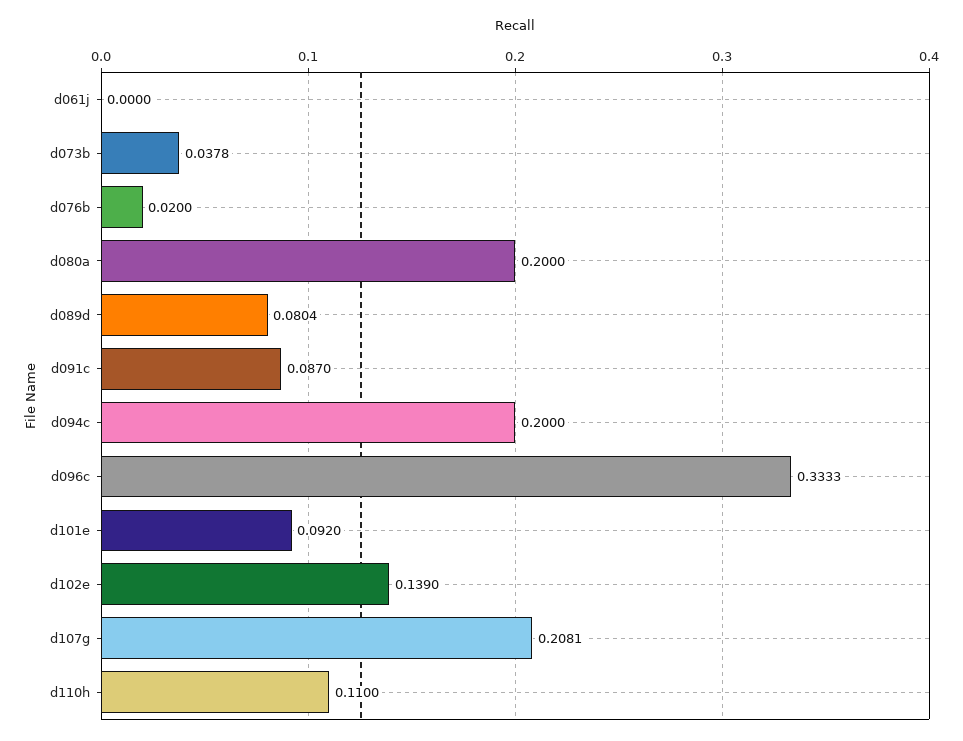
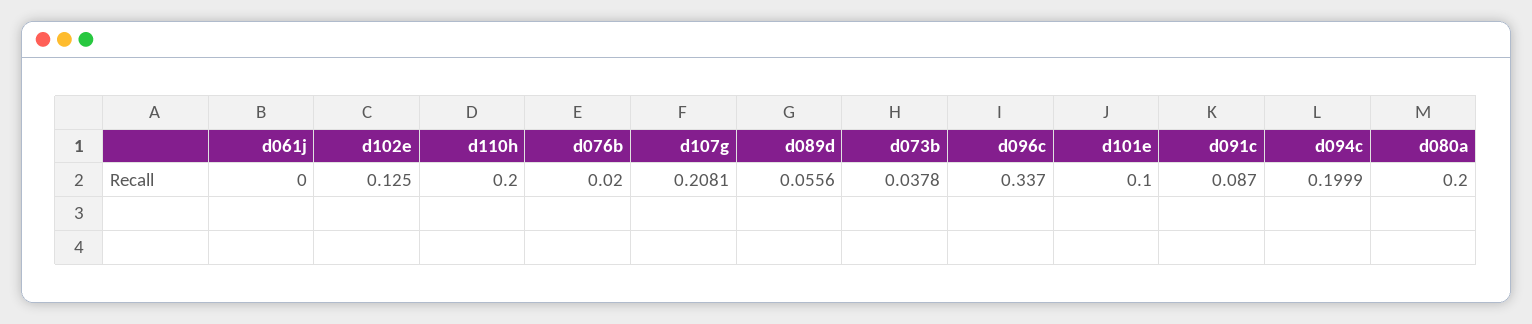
d089d: 0.0804 -> 0.0556
d094c: 0.2 -> 0.1999
d096c: 0.3333 -> 0.337
d101e: 0.092 -> 0.1
d102e: 0.139 -> 0.125
d110h: 0.11 -> 0.2

